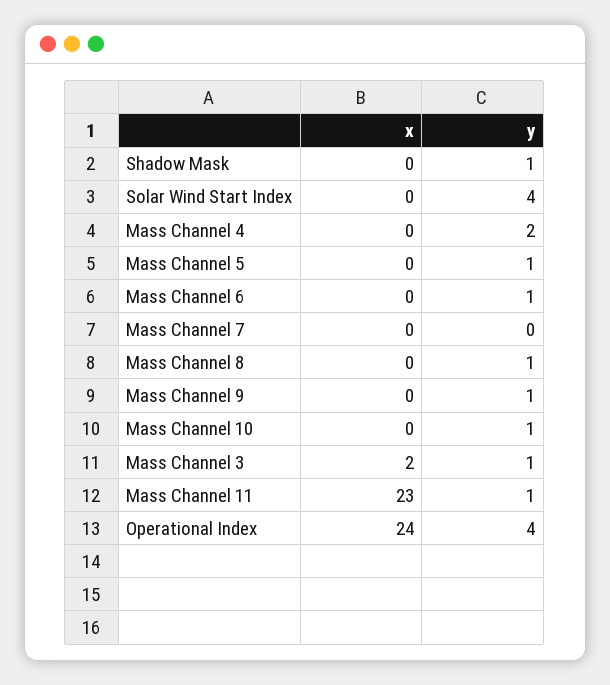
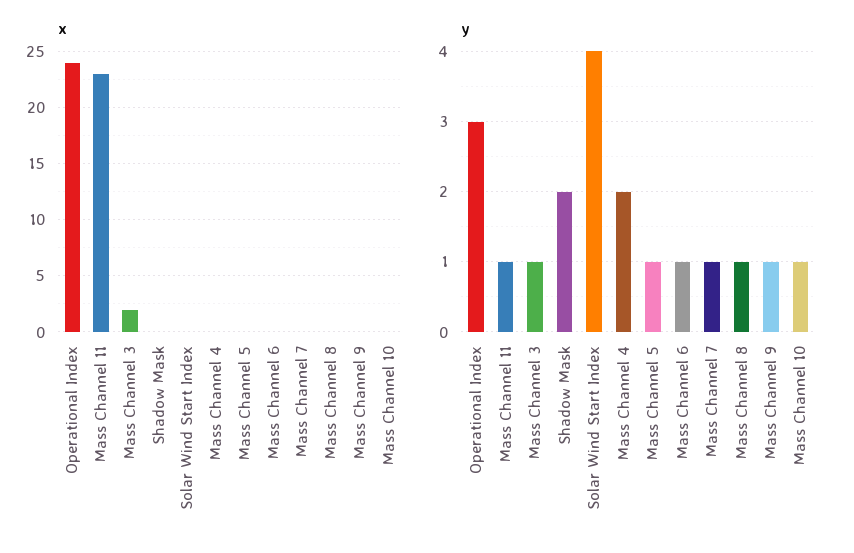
y, Shadow Mask: 1 -> 2
y, Mass Channel 7: 0 -> 1
y, Operational Index: 4 -> 3

